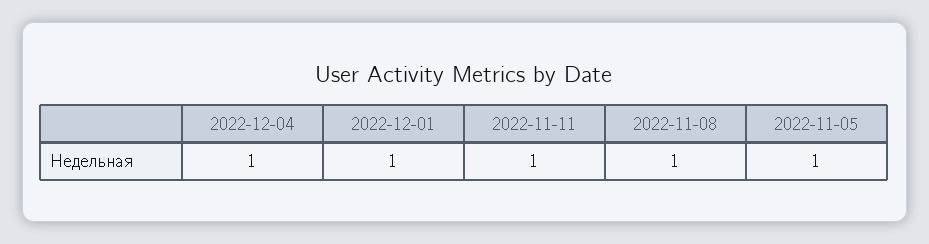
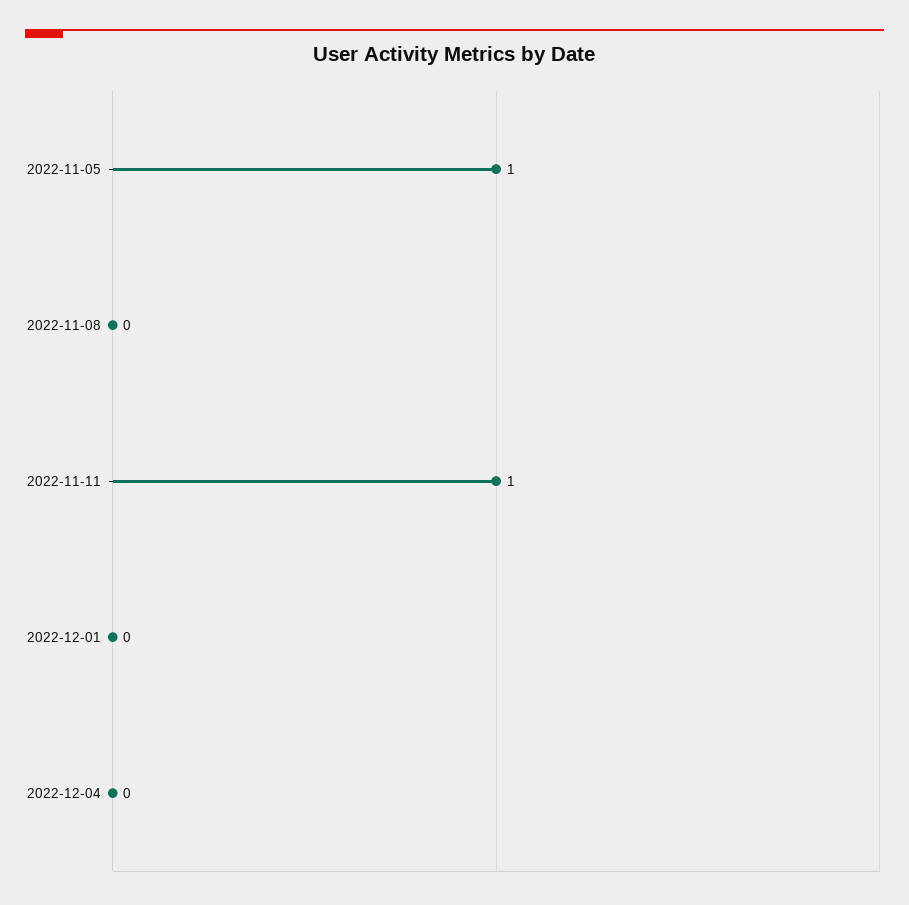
2022-12-04: 1 -> 0
2022-12-01: 1 -> 0
2022-11-08: 1 -> 0

